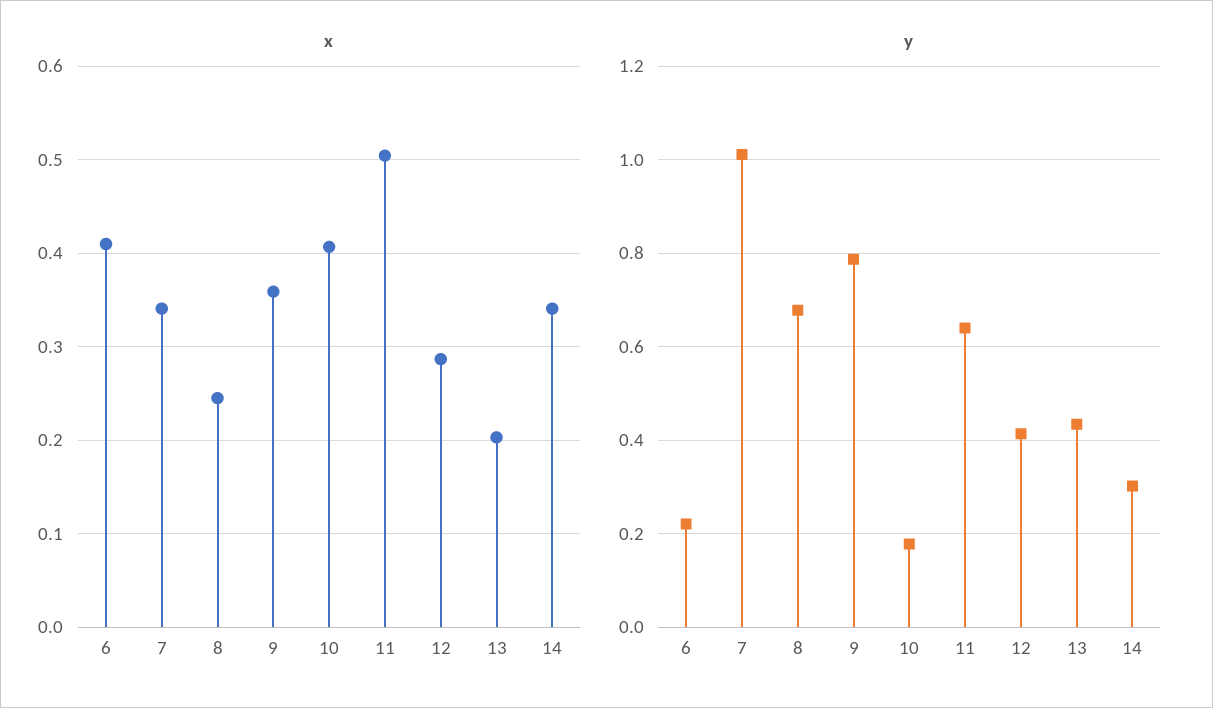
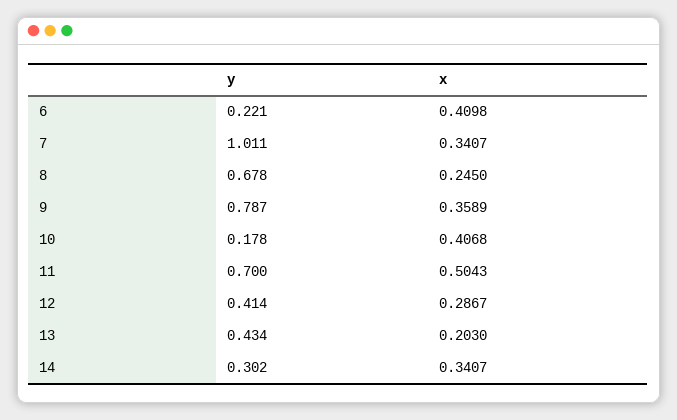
y, 11: 0.64 -> 0.7

